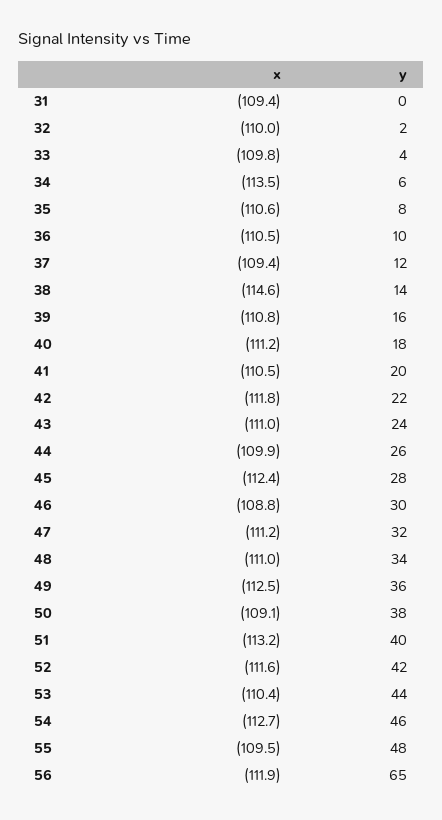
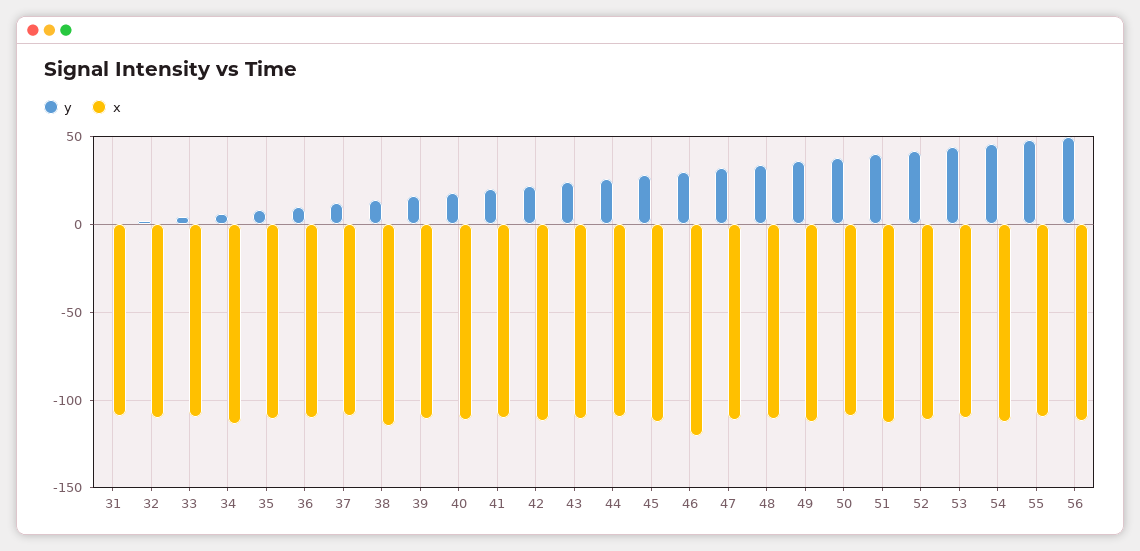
x, 46: -108.8 -> -120
y, 56: 65 -> 50

